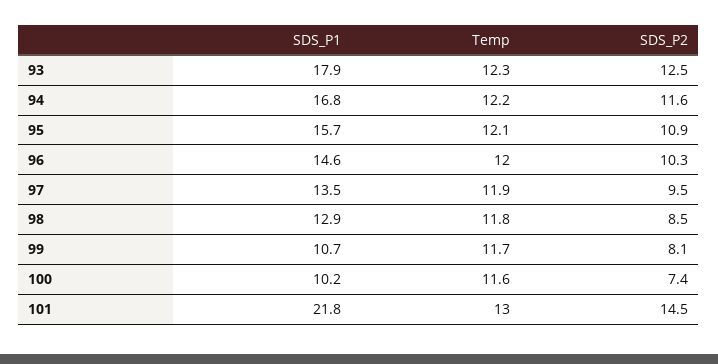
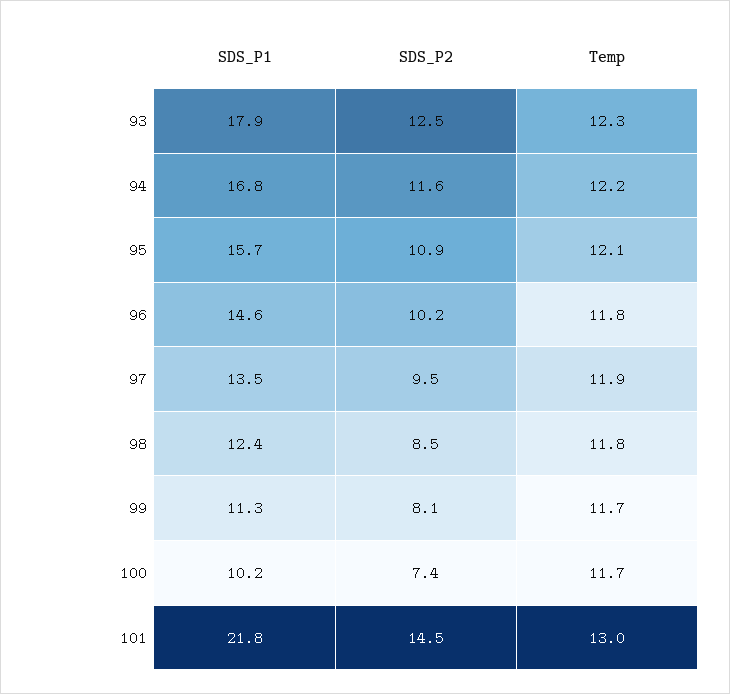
Temp, 96: 12 -> 11.8
SDS_P2, 96: 10.3 -> 10.2
SDS_P1, 98: 12.9 -> 12.4
SDS_P1, 99: 10.7 -> 11.3
Temp, 100: 11.6 -> 11.7

